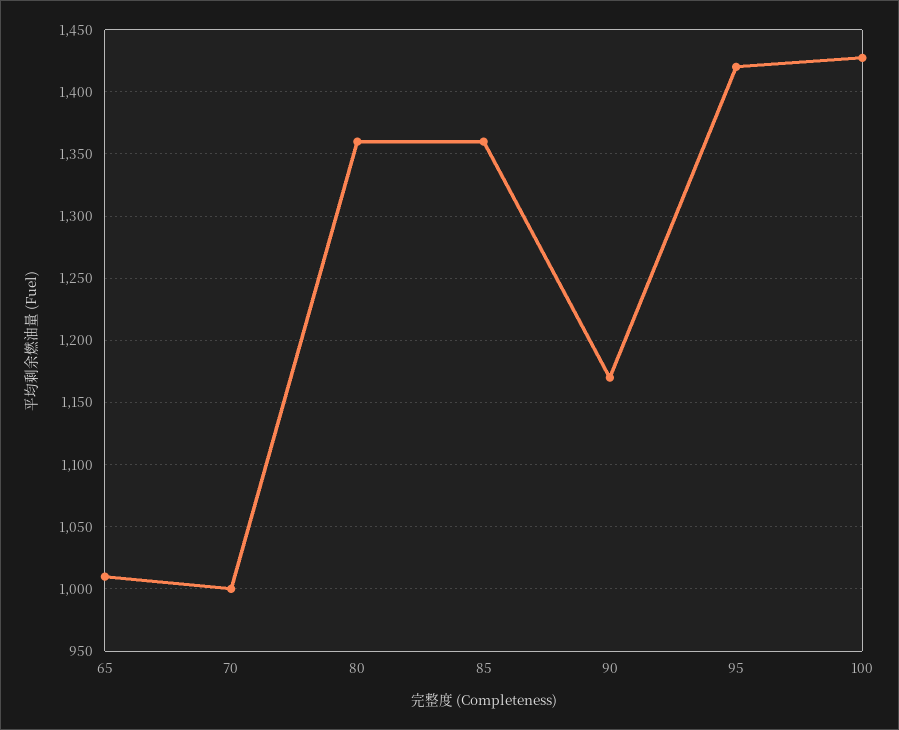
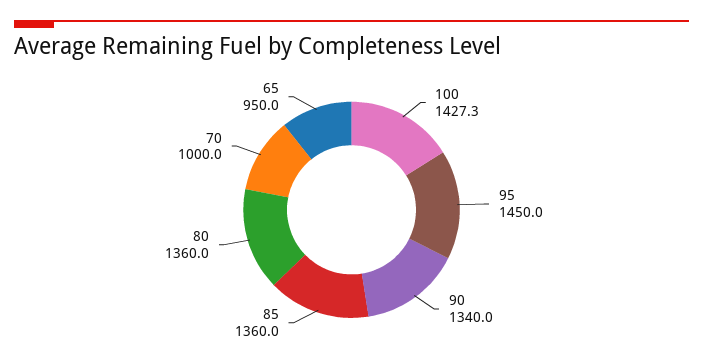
65: 1010 -> 950
90: 1170 -> 1340
95: 1420 -> 1450

